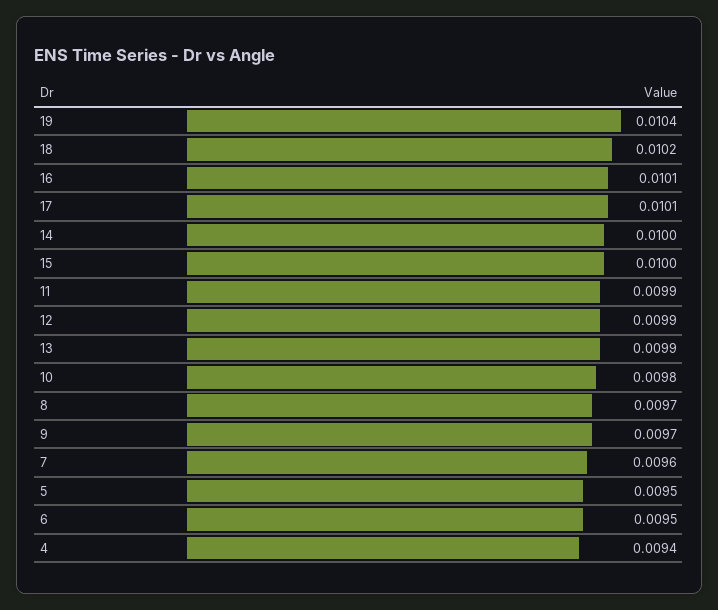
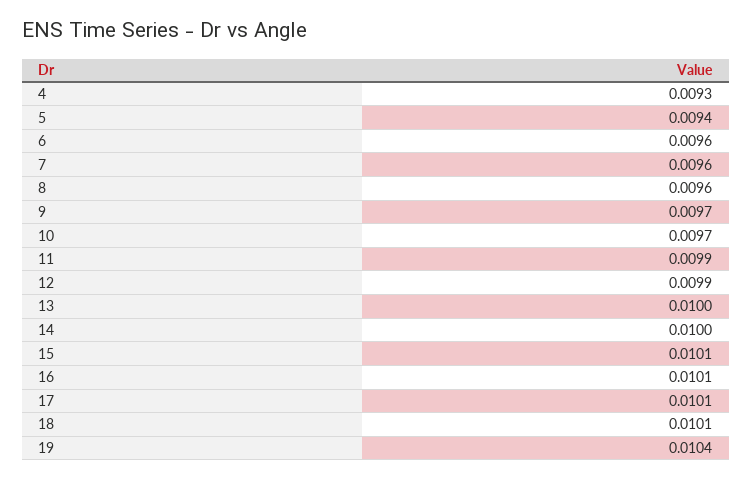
18: 0.0102 -> 0.0101
15: 0.01 -> 0.0101
13: 0.0099 -> 0.01
10: 0.0098 -> 0.0097
8: 0.0097 -> 0.0096
5: 0.0095 -> 0.0094
6: 0.0095 -> 0.0096
4: 0.0094 -> 0.0093

